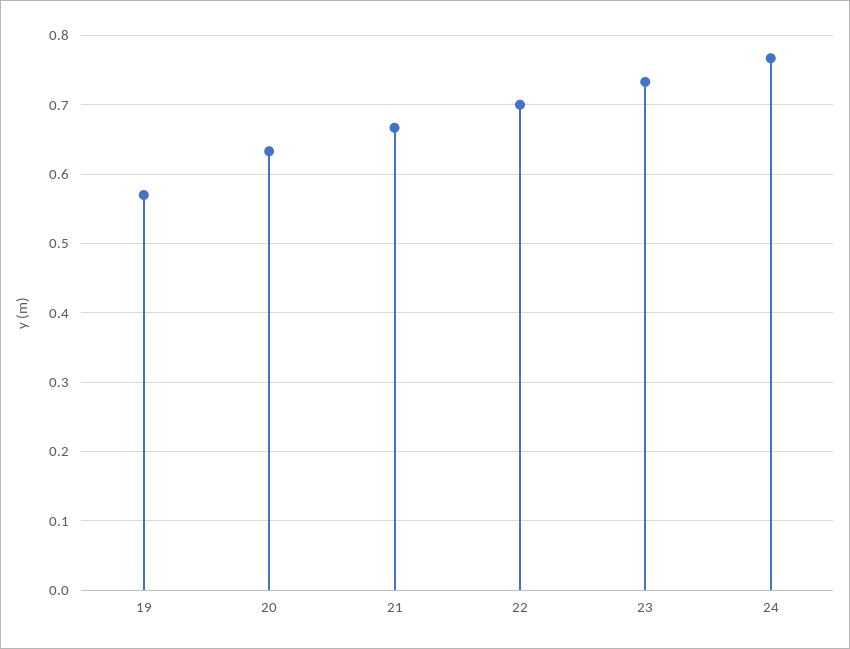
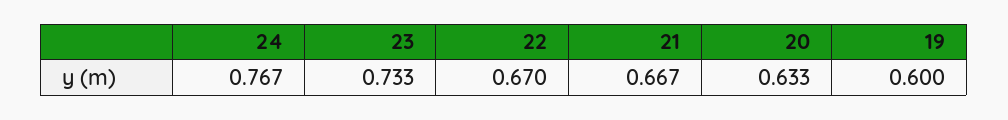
19: 0.57 -> 0.6
22: 0.7 -> 0.67

